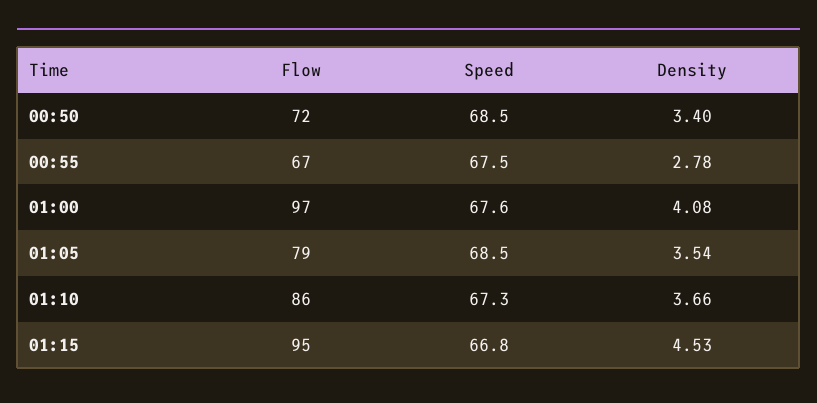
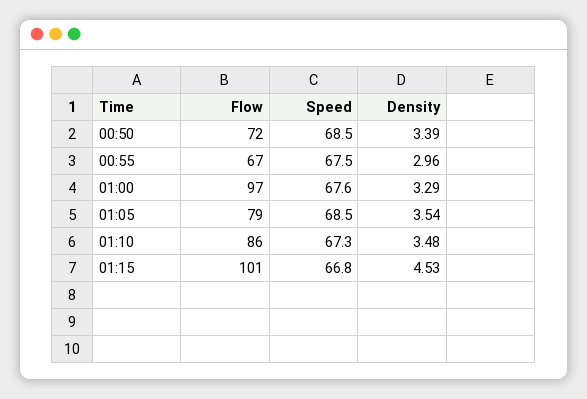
Density, 00:50: 3.4 -> 3.39
Density, 00:55: 2.78 -> 2.96
Density, 01:00: 4.08 -> 3.29
Density, 01:10: 3.66 -> 3.48
Flow, 01:15: 95 -> 101

